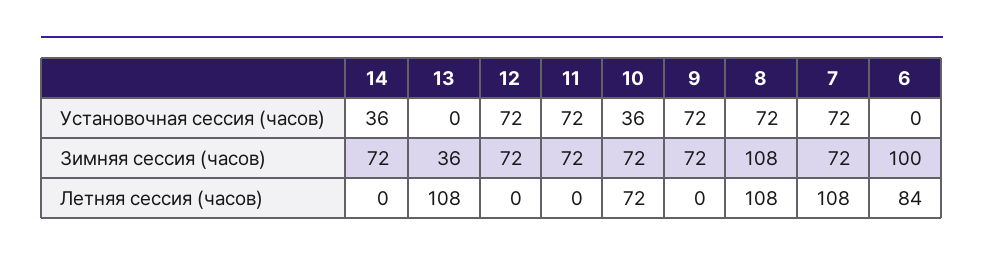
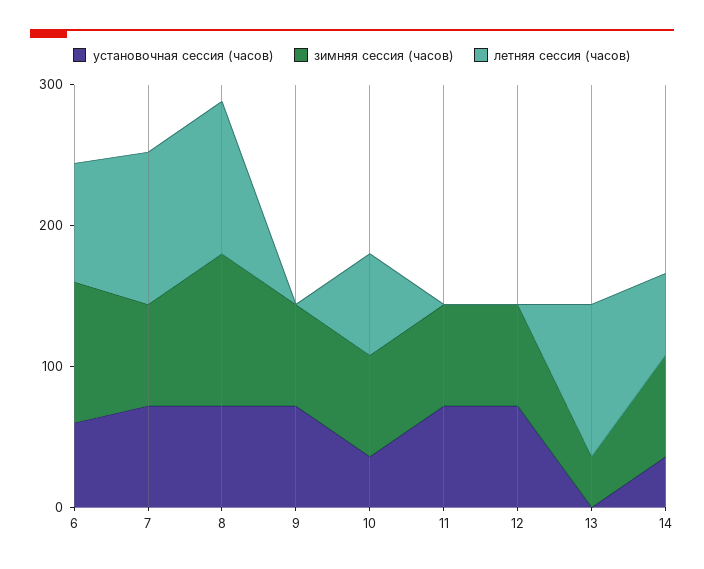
Установочная сессия (часов), 6: 0 -> 60
Летняя сессия (часов), 14: 0 -> 60

